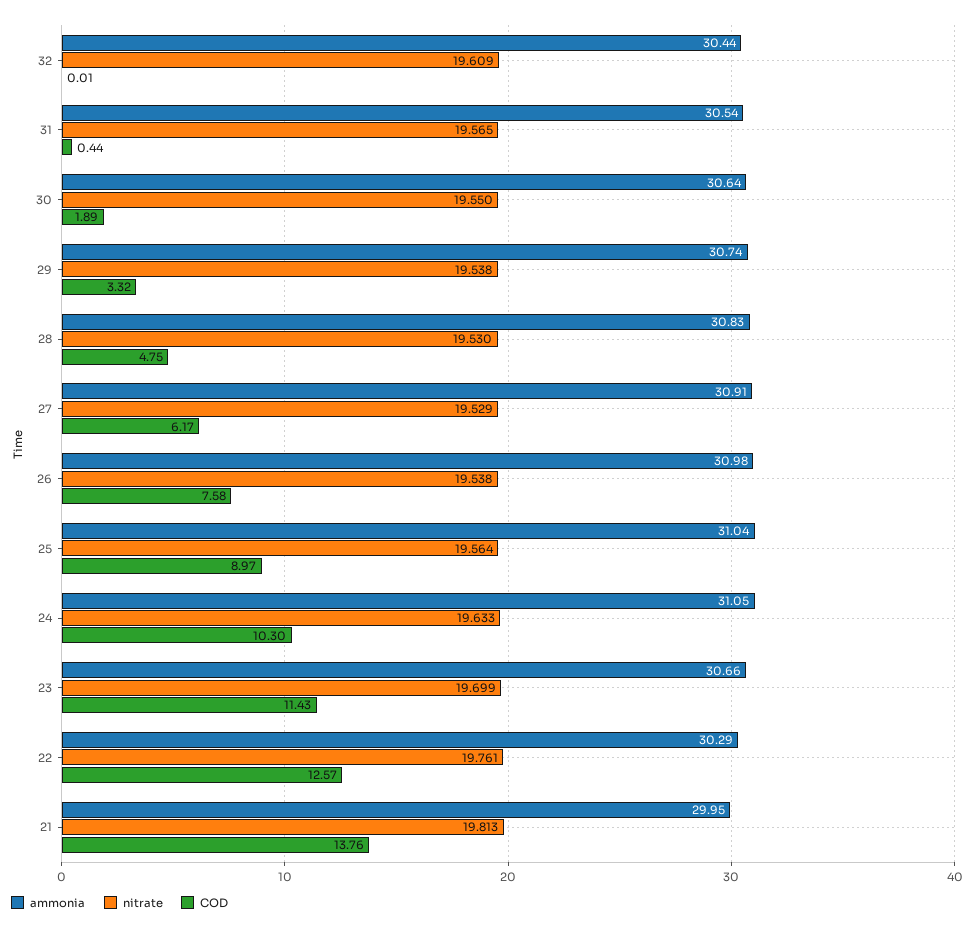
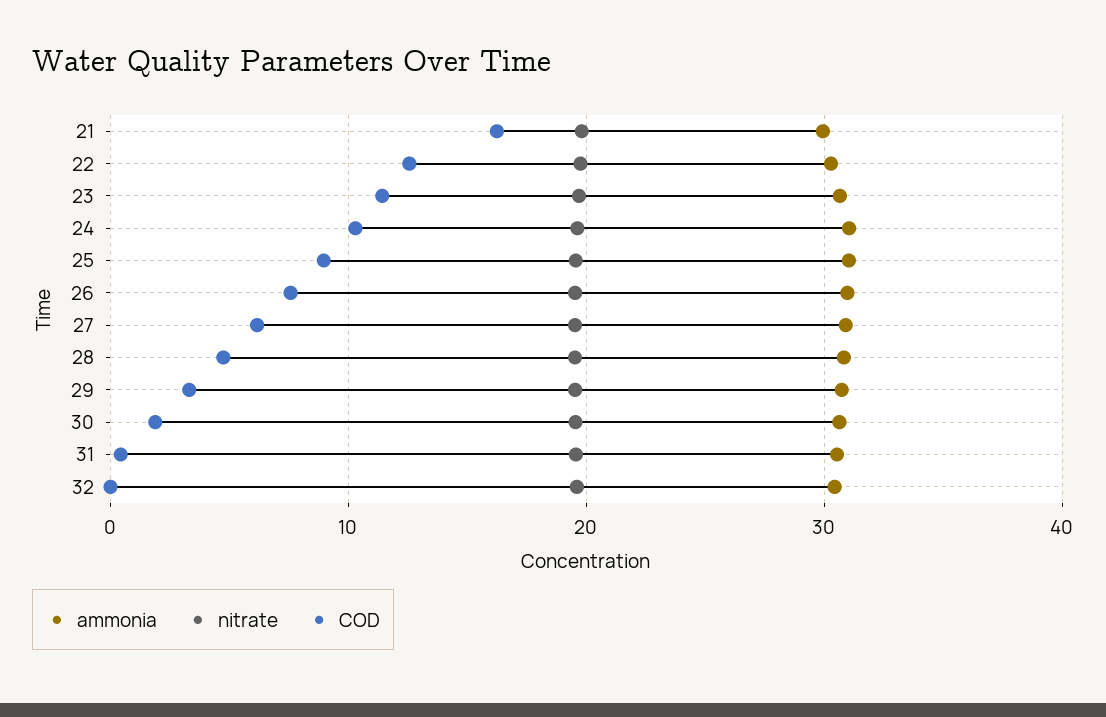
COD, 21: 13.76 -> 16

